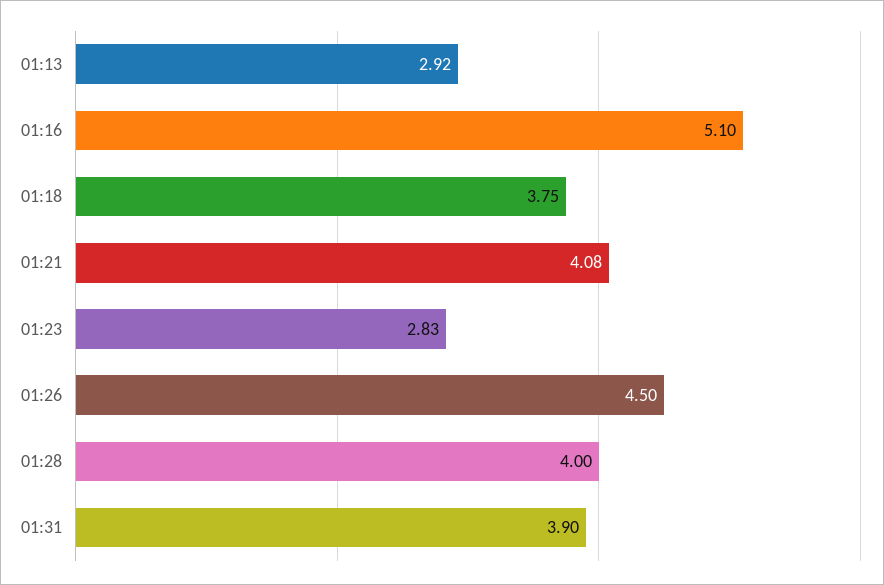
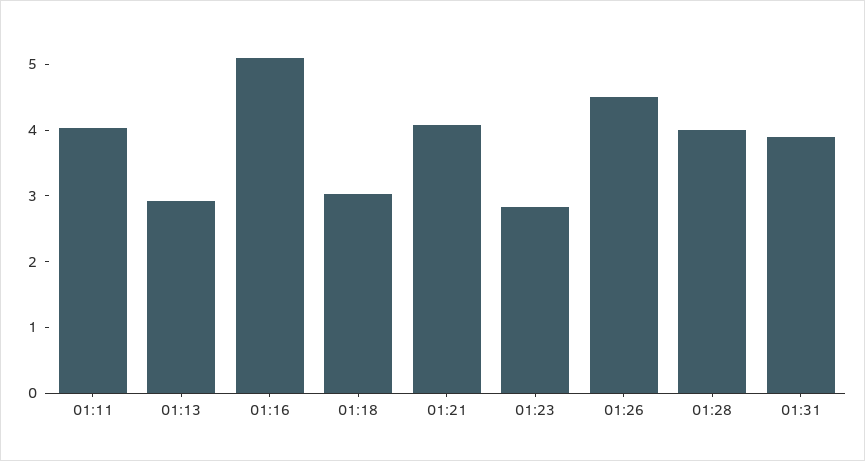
01:18: 3.75 -> 3
01:11: none -> 4

